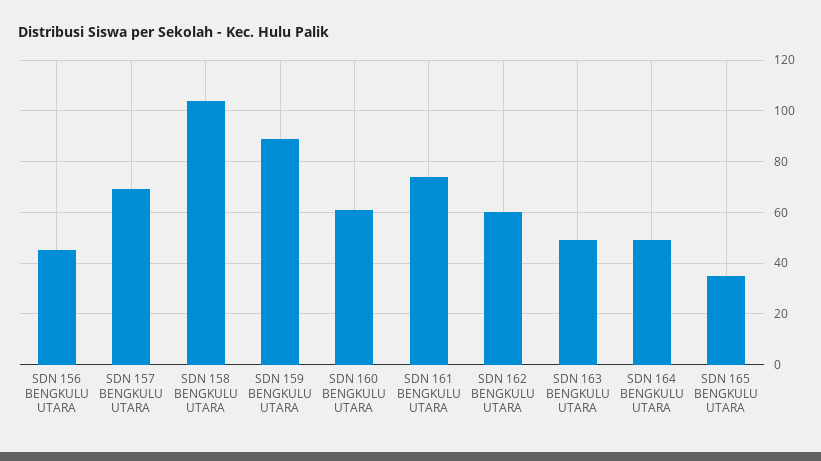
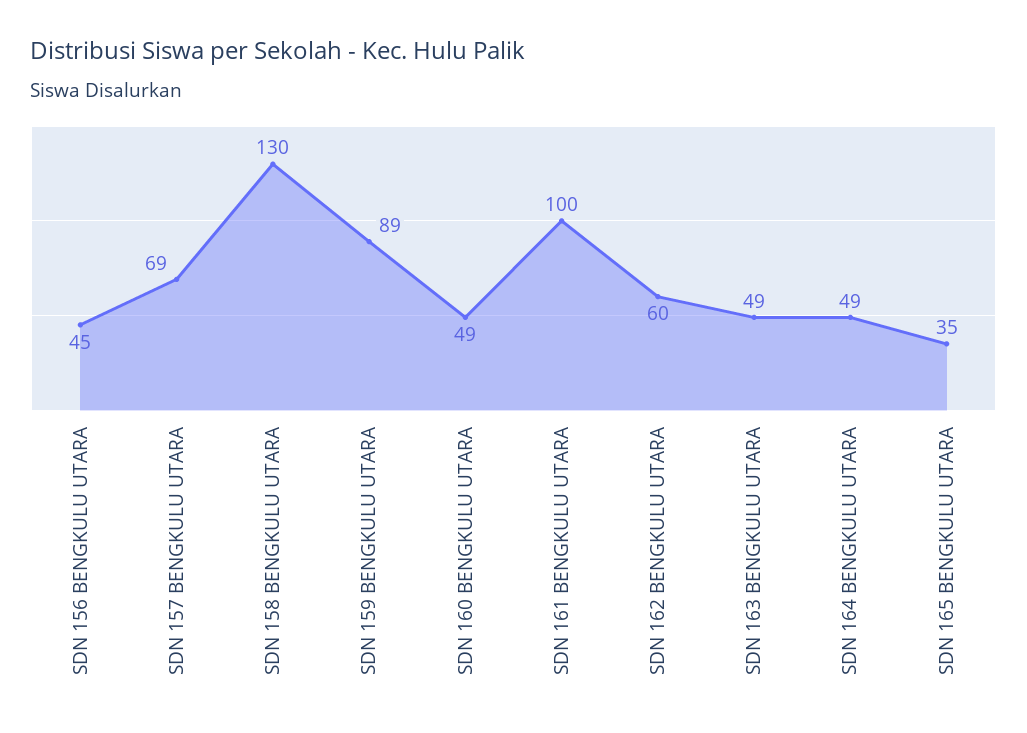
SDN 158 BENGKULU UTARA: 105 -> 130
SDN 160 BENGKULU UTARA: 60 -> 49
SDN 161 BENGKULU UTARA: 75 -> 100

